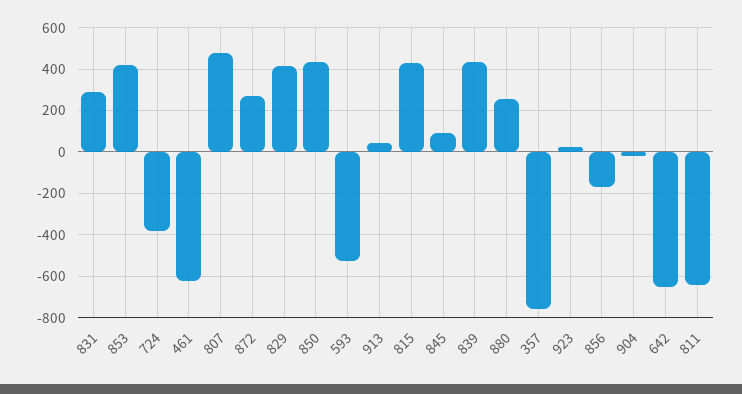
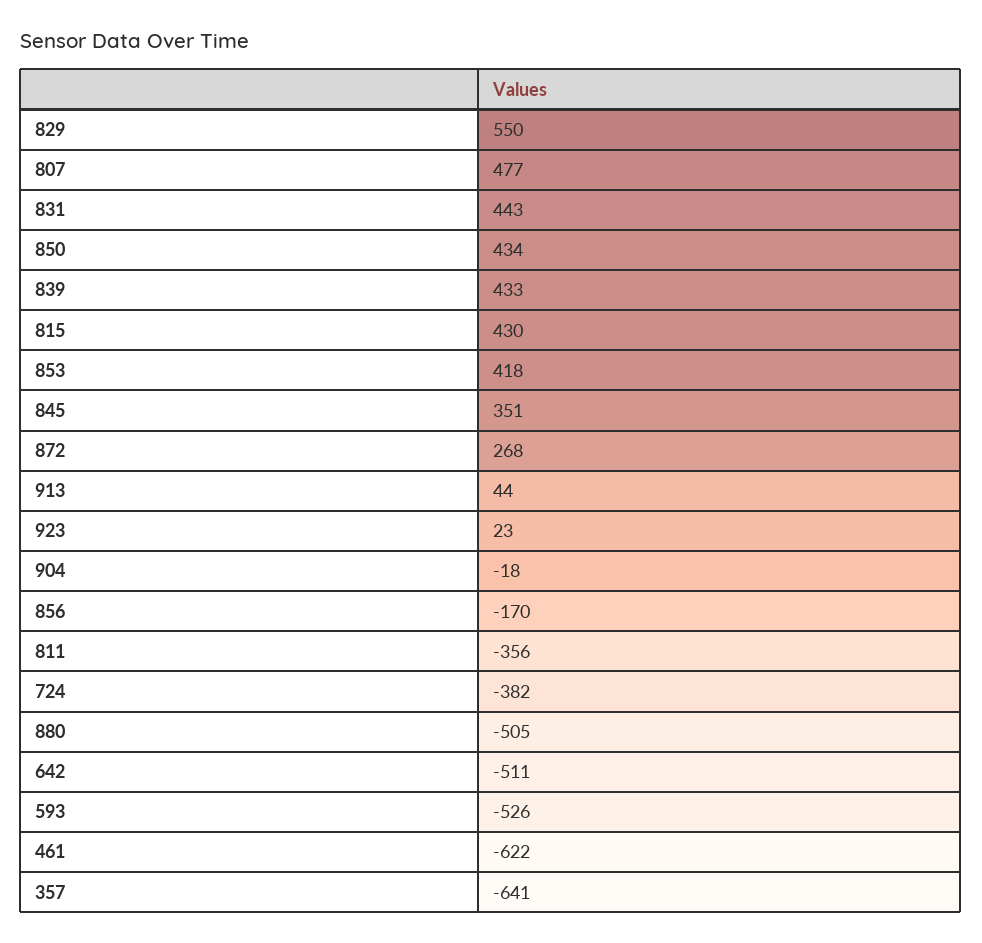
831: 300 -> 443
829: 400 -> 550
845: 100 -> 351
880: 250 -> -505
357: -750 -> -641
642: -650 -> -511
811: -650 -> -356

